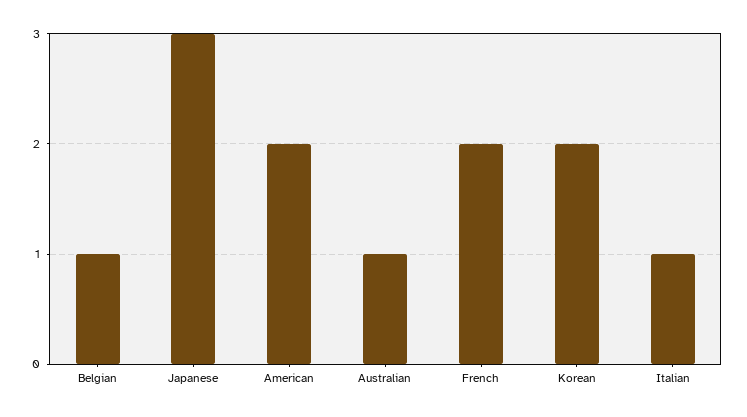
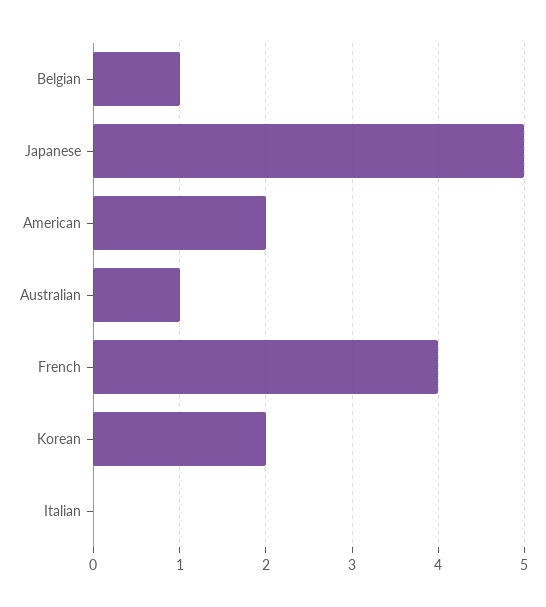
Japanese: 3 -> 5
French: 2 -> 4
Italian: 1 -> 0

